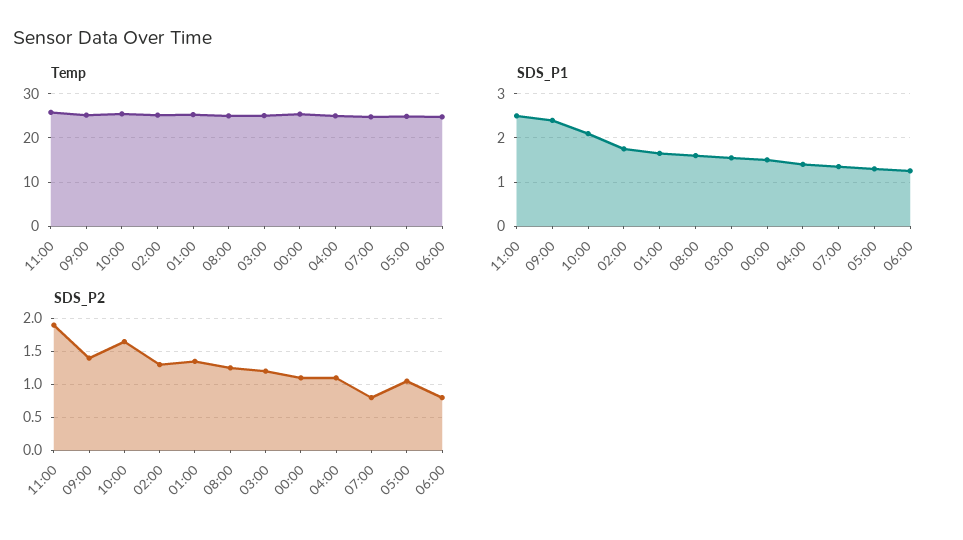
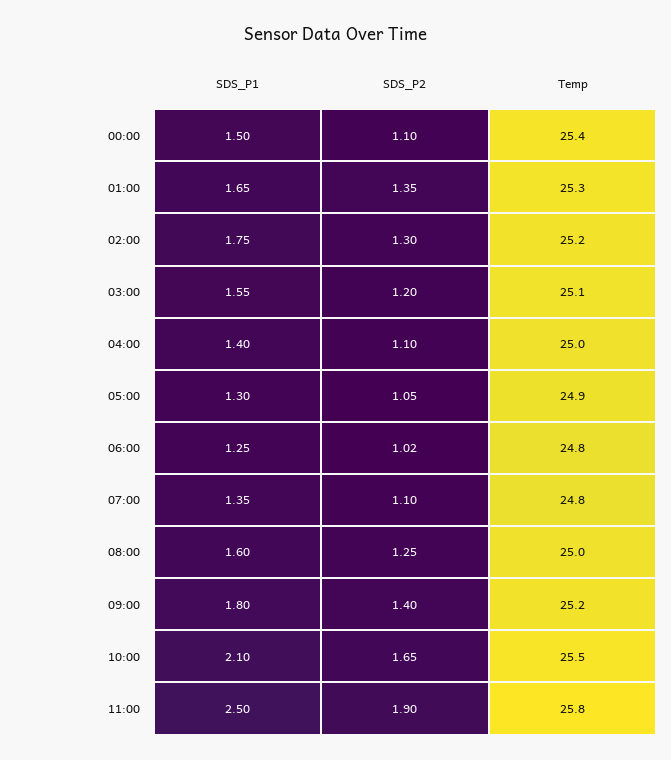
SDS_P1, 09:00: 2.4 -> 1.8
SDS_P2, 07:00: 0.8 -> 1.1
SDS_P2, 06:00: 0.8 -> 1.02

